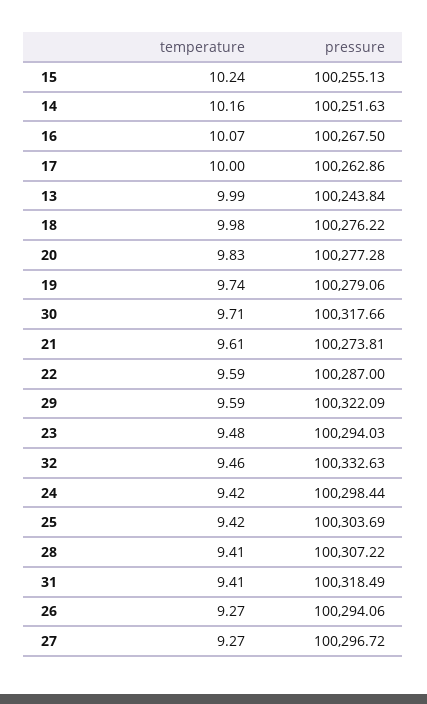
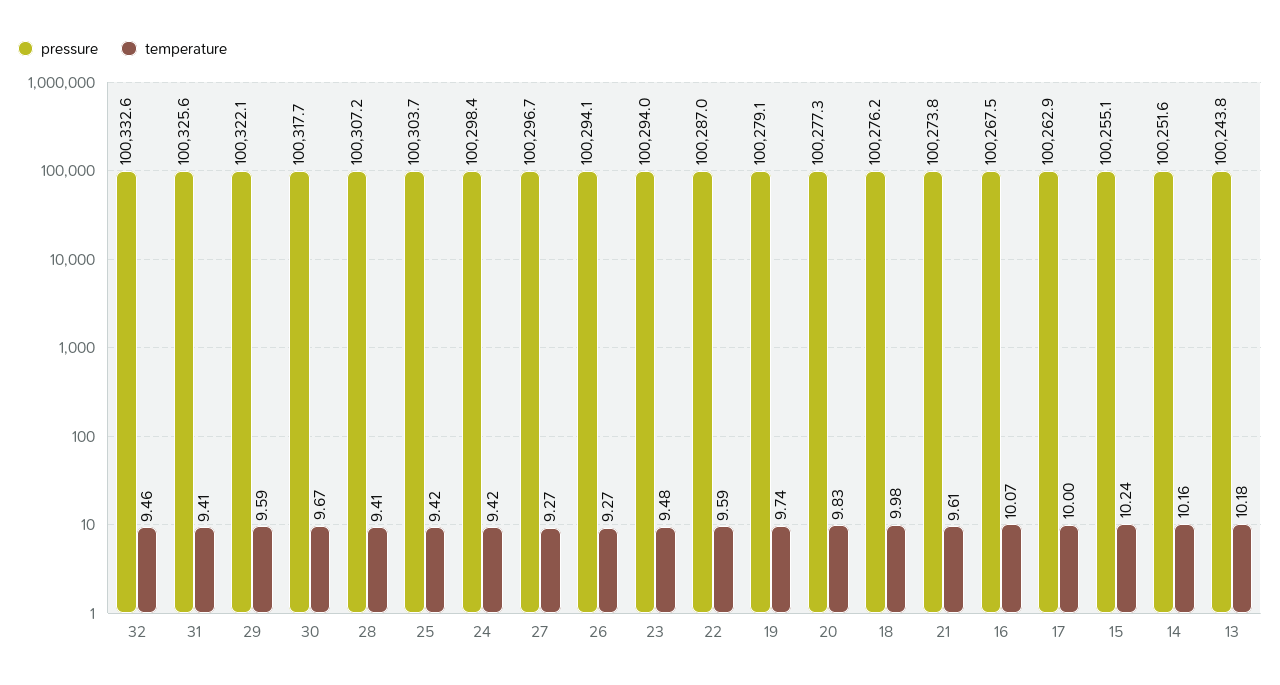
temperature, 13: 9.99 -> 10.18
temperature, 30: 9.71 -> 9.67
pressure, 31: 100318.49 -> 100325.6

